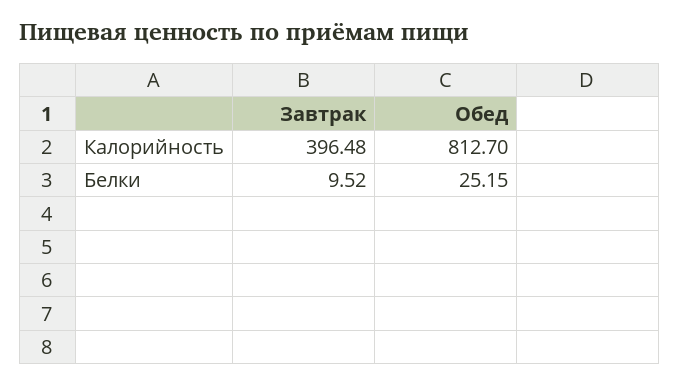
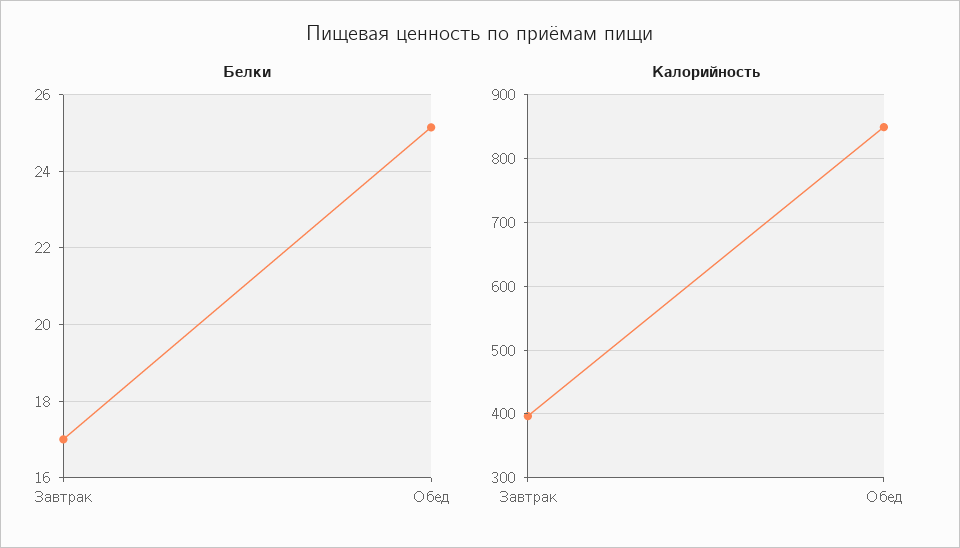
Калорийность, Обед: 812.7 -> 850
Белки, Завтрак: 9.52 -> 17

